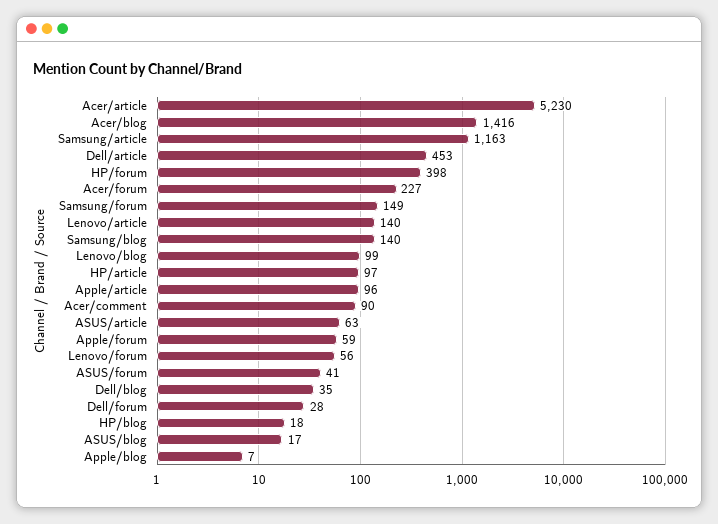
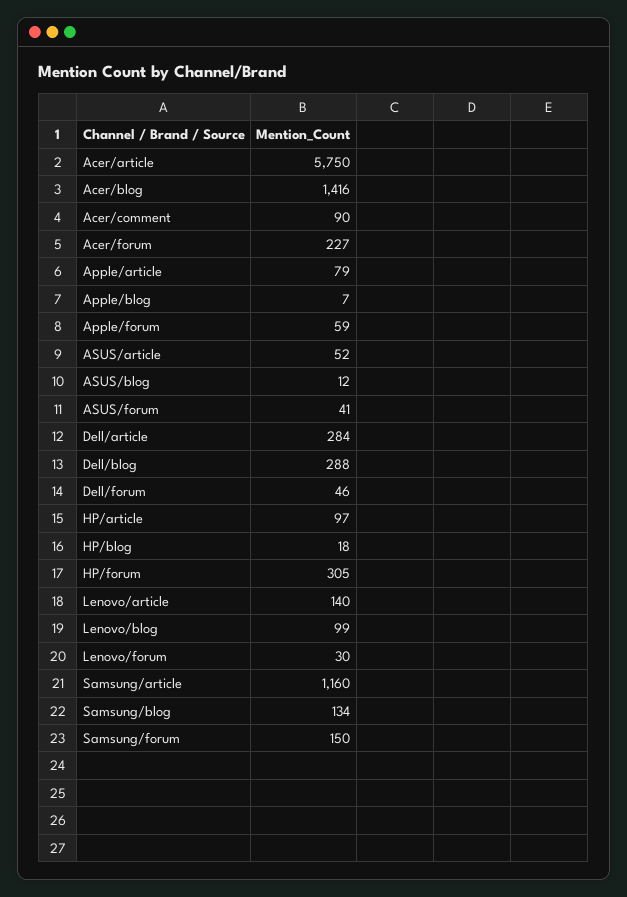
Acer/article: 5230 -> 5750
Samsung/article: 1163 -> 1160
Dell/article: 453 -> 284
HP/forum: 398 -> 305
Samsung/forum: 149 -> 150
Samsung/blog: 140 -> 134
Apple/article: 96 -> 79
ASUS/article: 63 -> 52
Lenovo/forum: 56 -> 30
Dell/blog: 35 -> 288
Dell/forum: 28 -> 46
ASUS/blog: 17 -> 12

